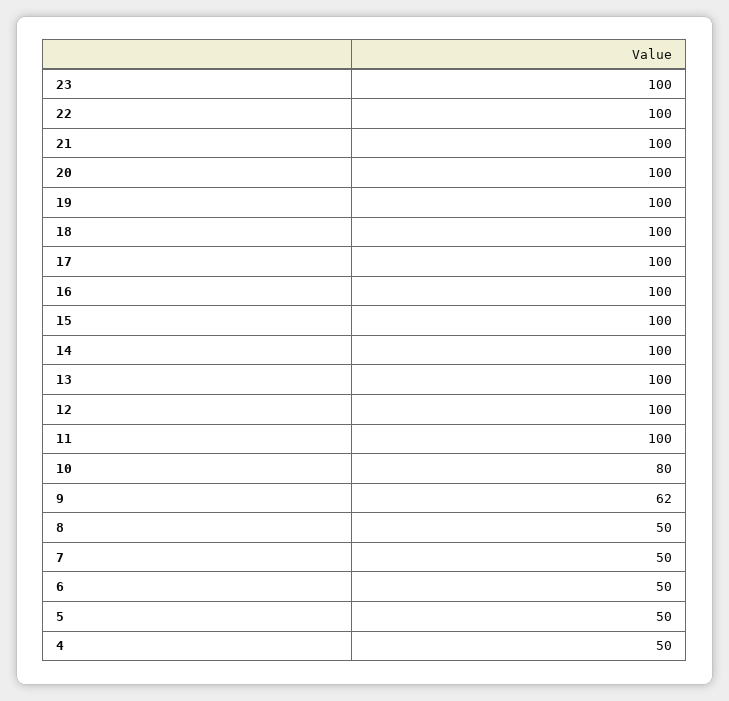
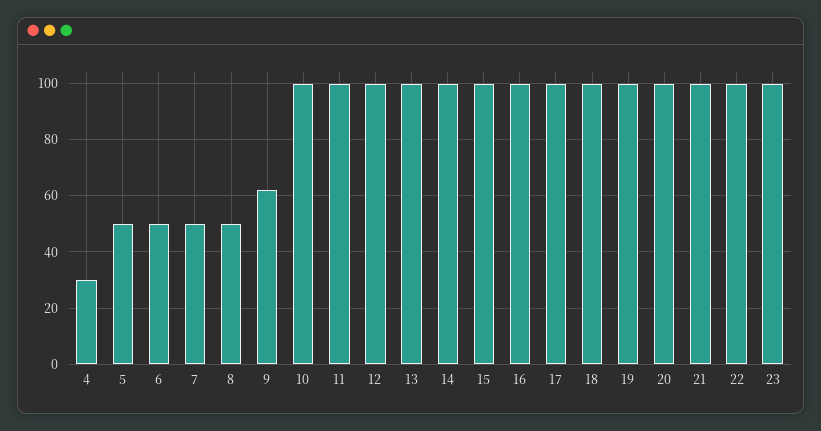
10: 80 -> 100
4: 50 -> 30

